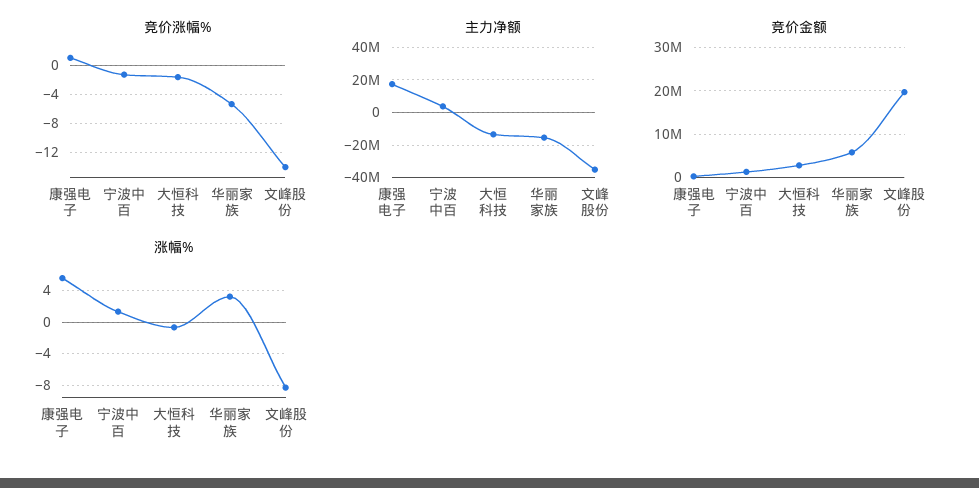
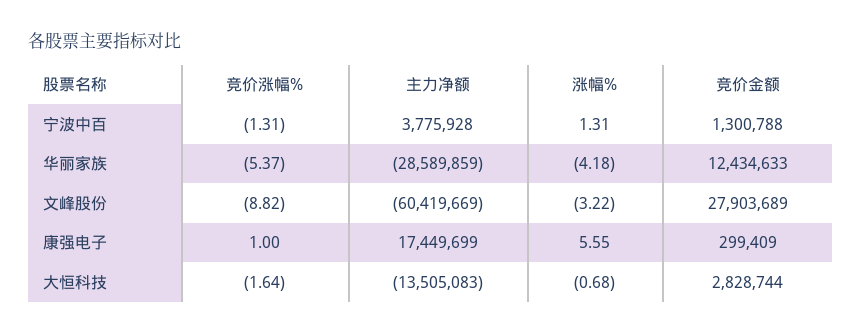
竞价涨幅%, 文峰股份: -14 -> -8.82
主力净额, 华丽家族: -15000000 -> -28589859
主力净额, 文峰股份: -35000000 -> -60419669
竞价金额, 华丽家族: 6000000 -> 12434633
竞价金额, 文峰股份: 20000000 -> 27903689
涨幅%, 华丽家族: 3 -> -4.18
涨幅%, 文峰股份: -8 -> -3.22

